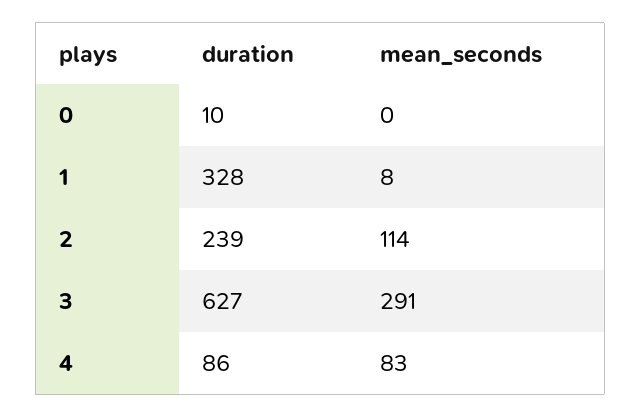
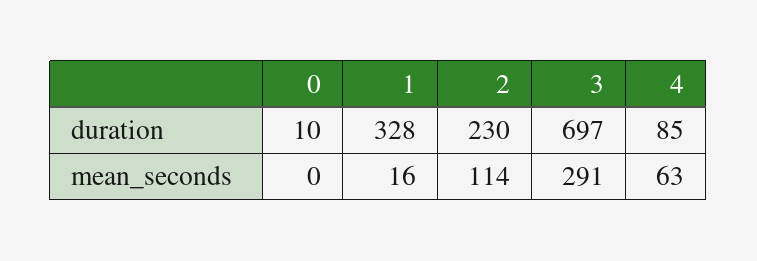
mean_seconds, 1: 8 -> 16
duration, 2: 239 -> 230
duration, 3: 627 -> 697
duration, 4: 86 -> 85
mean_seconds, 4: 83 -> 63

